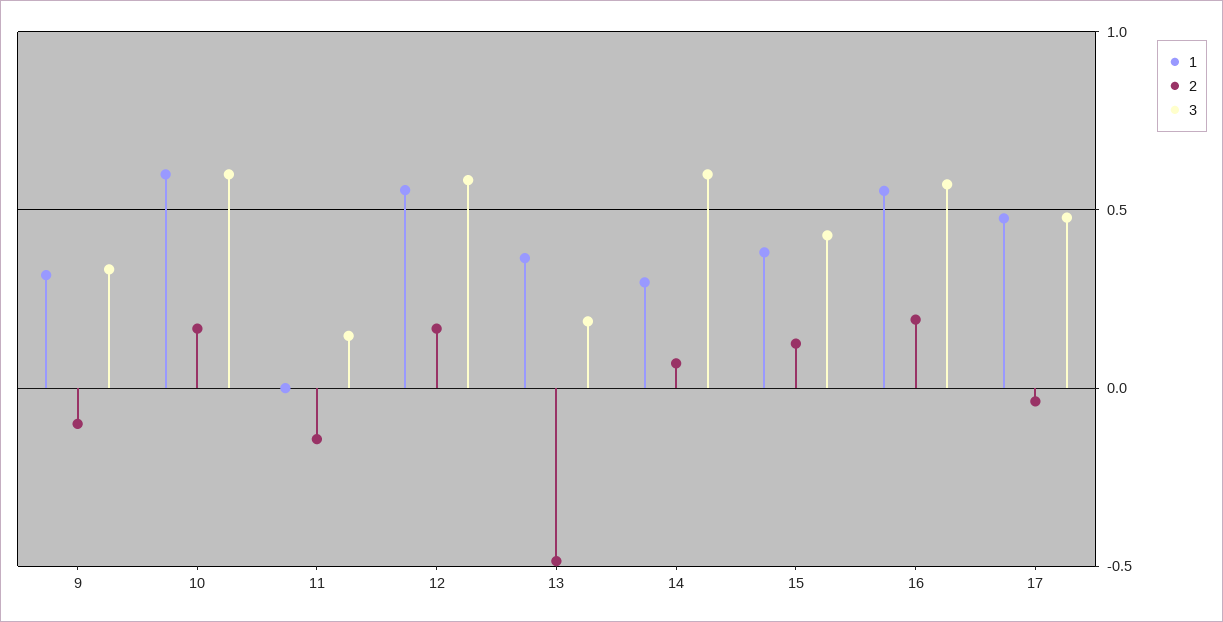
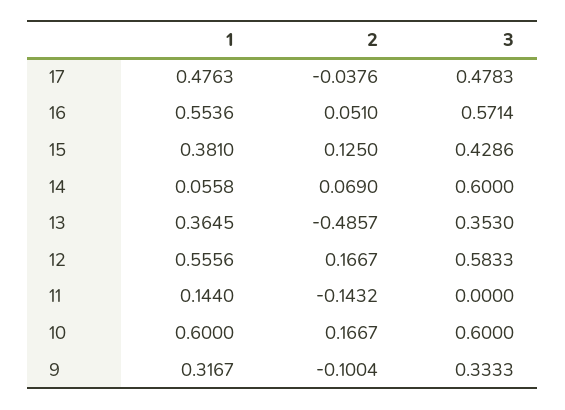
1, 11: 0 -> 0.144
3, 11: 0.15 -> 0
3, 13: 0.2 -> 0.353
1, 14: 0.3 -> 0.0558
2, 16: 0.2 -> 0.051

